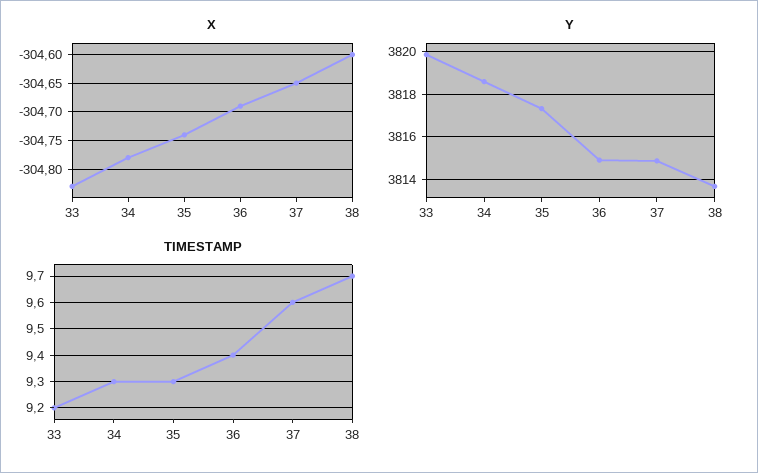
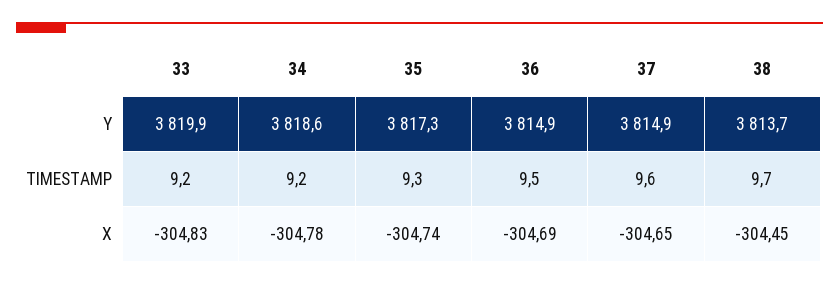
X, 38: -304.6 -> -304.45
TIMESTAMP, 34: 9.3 -> 9.2
TIMESTAMP, 36: 9.4 -> 9.5

